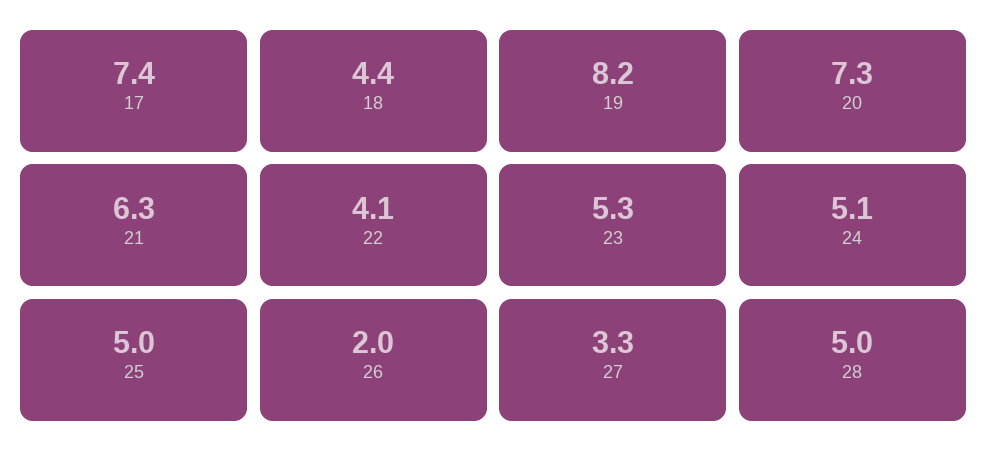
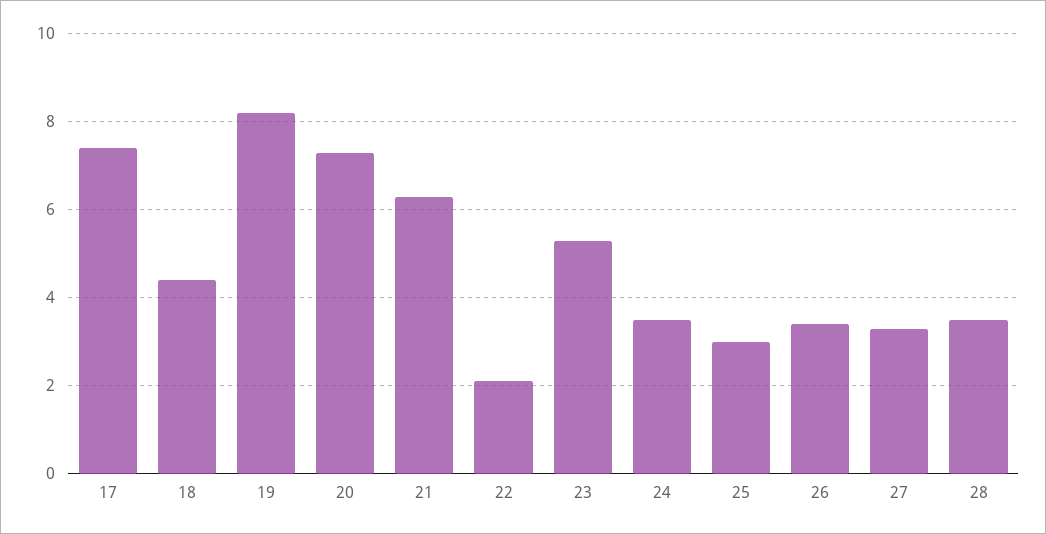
22: 4.1 -> 2
24: 5.1 -> 3.5
25: 5 -> 3
26: 2 -> 3.5
28: 5 -> 3.5

